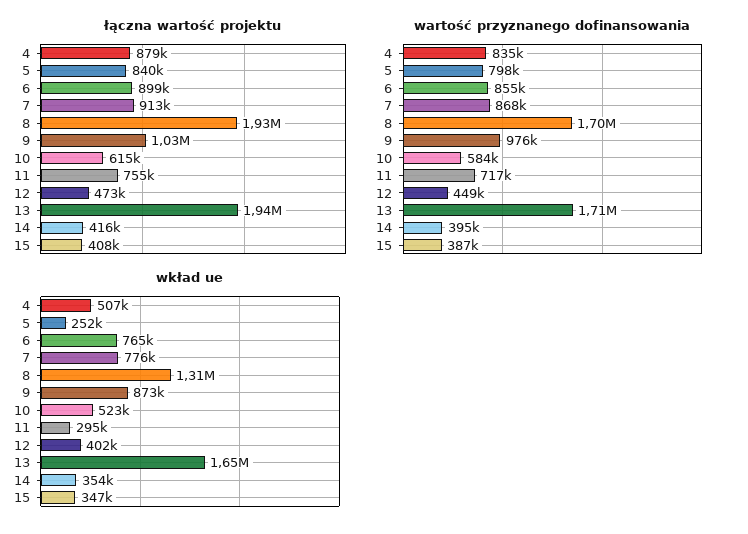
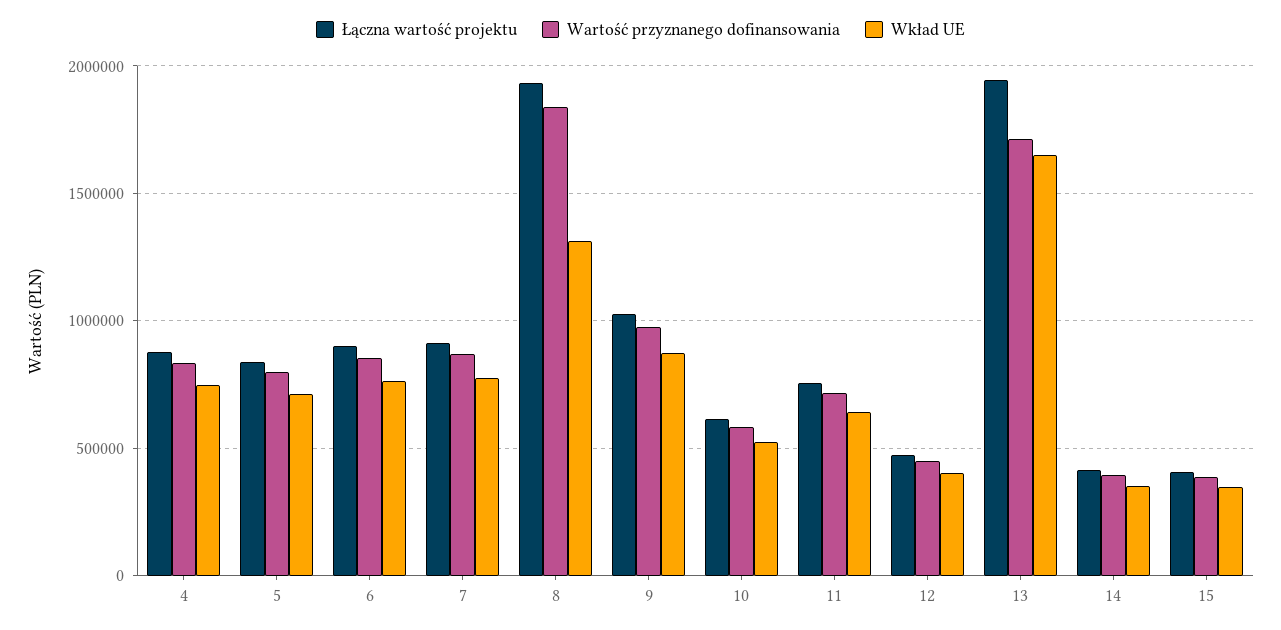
wartość przyznanego dofinansowania, 8: 1700000 -> 1850000
wkład ue, 4: 507000 -> 750000
wkład ue, 5: 252000 -> 700000
wkład ue, 11: 295000 -> 650000

